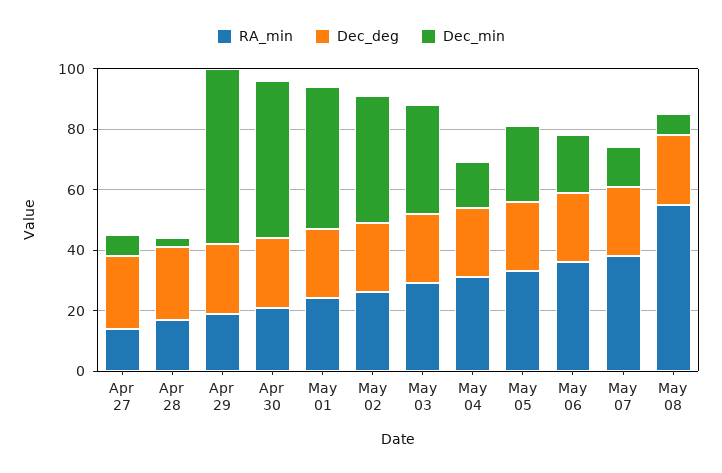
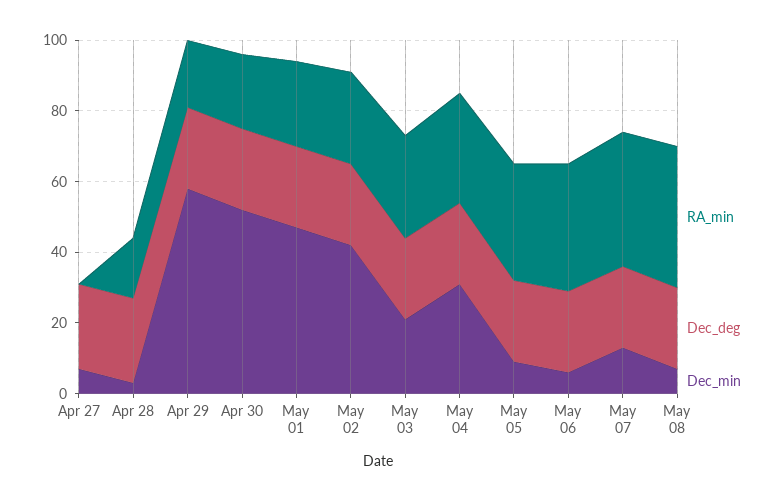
RA_min, Apr 27: 15 -> 0
Dec_min, May 03: 35 -> 20
Dec_min, May 04: 15 -> 30
Dec_min, May 05: 25 -> 10
Dec_min, May 06: 20 -> 5
RA_min, May 08: 55 -> 40

